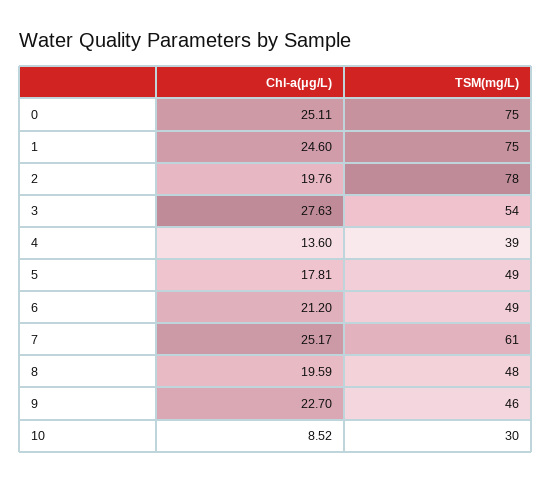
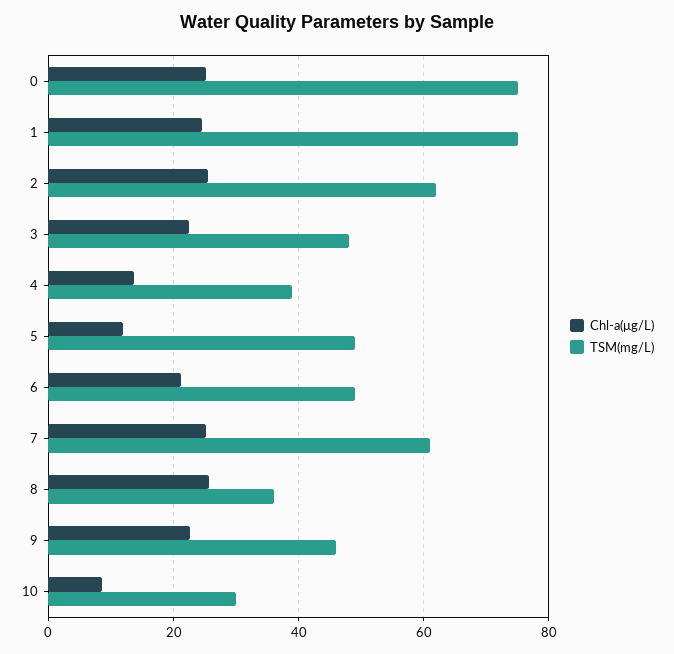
Chl-a(μg/L), 2: 19.76 -> 26
TSM(mg/L), 2: 78 -> 62
Chl-a(μg/L), 3: 27.63 -> 22
TSM(mg/L), 3: 54 -> 48
Chl-a(μg/L), 5: 17.81 -> 12
Chl-a(μg/L), 8: 19.59 -> 26
TSM(mg/L), 8: 48 -> 36

